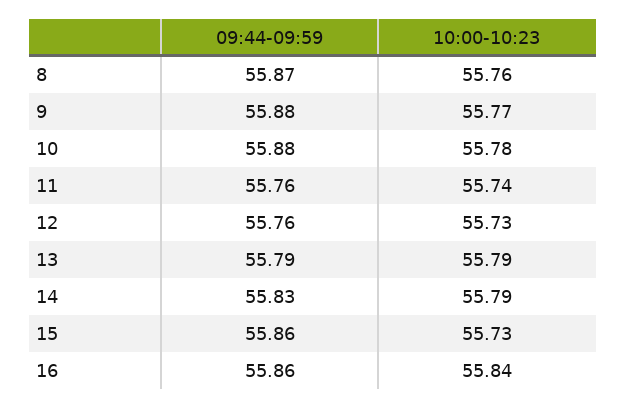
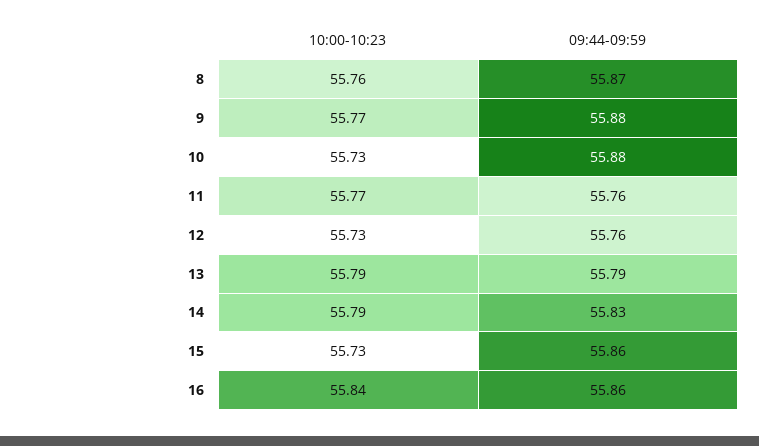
10:00-10:23, 10: 55.78 -> 55.73
10:00-10:23, 11: 55.74 -> 55.77

